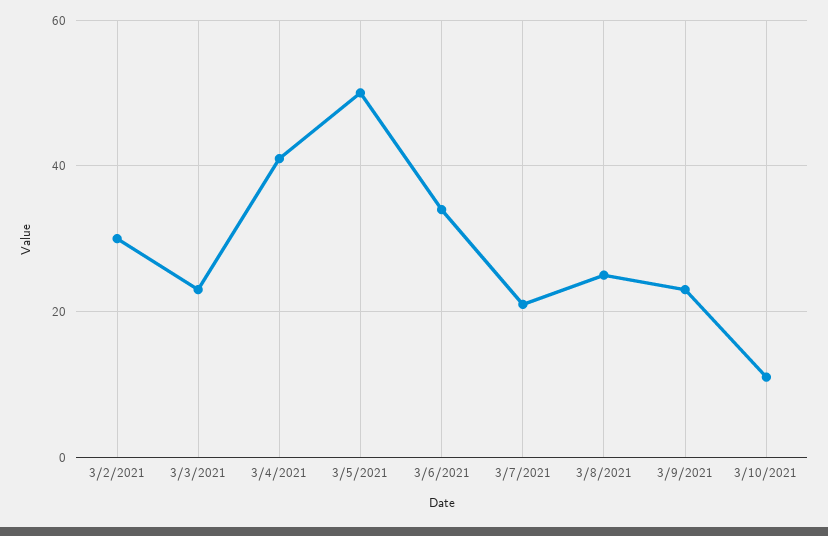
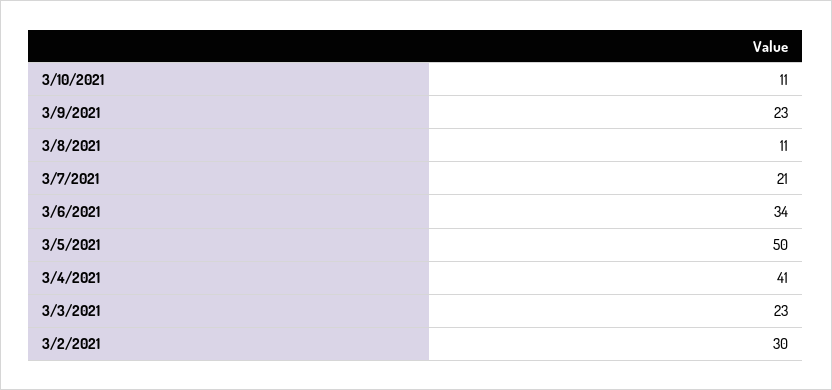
3/8/2021: 25 -> 11

